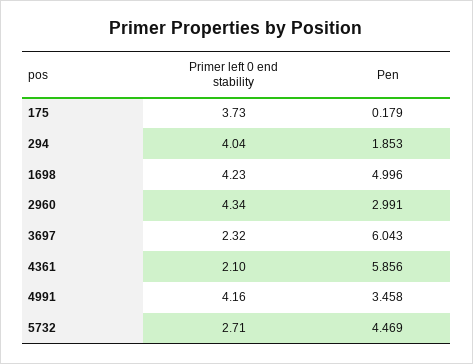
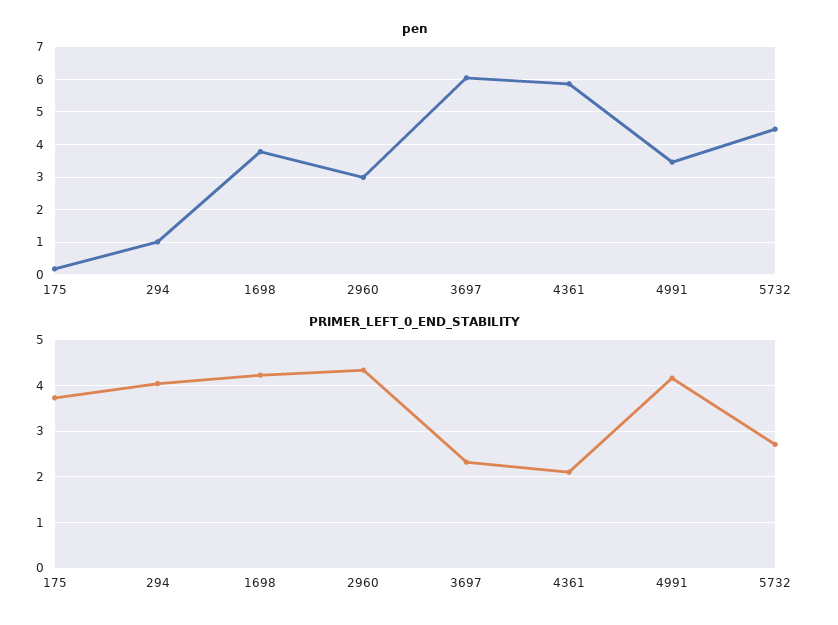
Pen, 294: 1.853 -> 1
Pen, 1698: 4.996 -> 3.8

